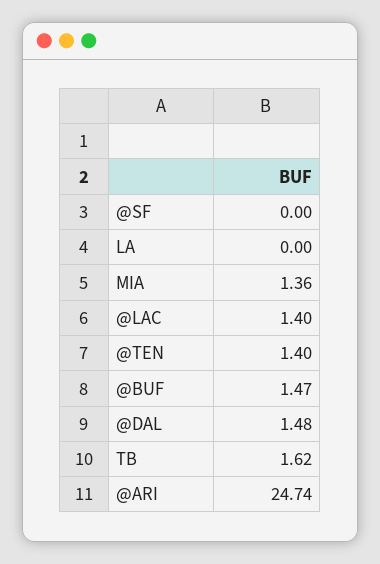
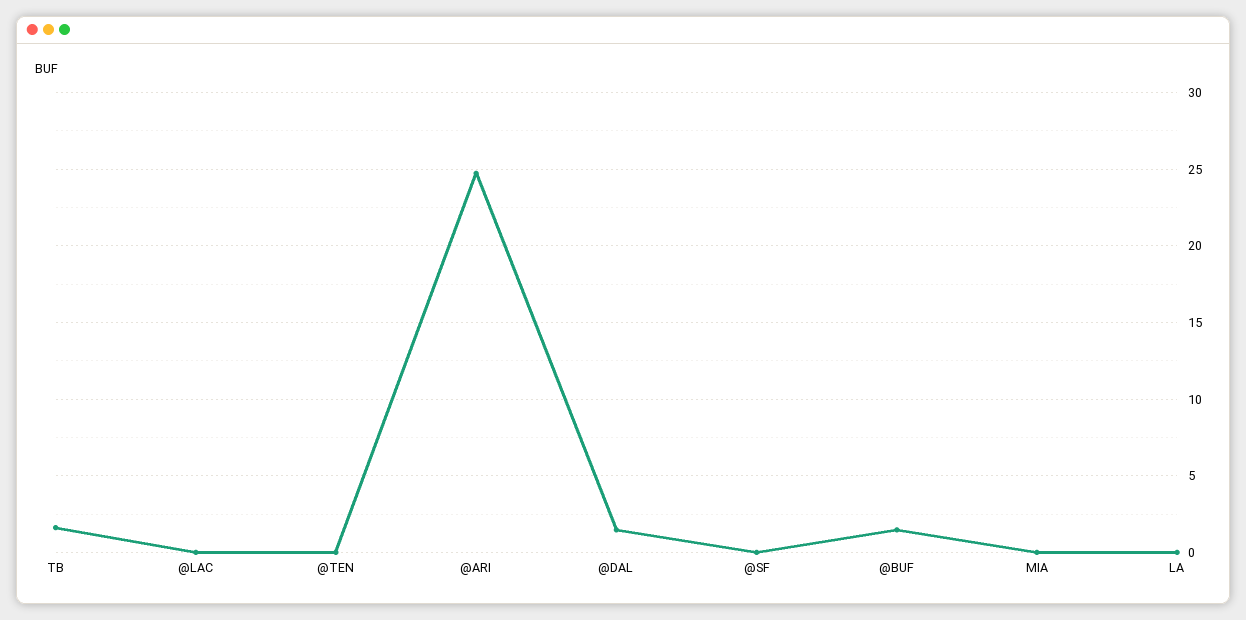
MIA: 1.36 -> 0
@LAC: 1.4 -> 0
@TEN: 1.4 -> 0

